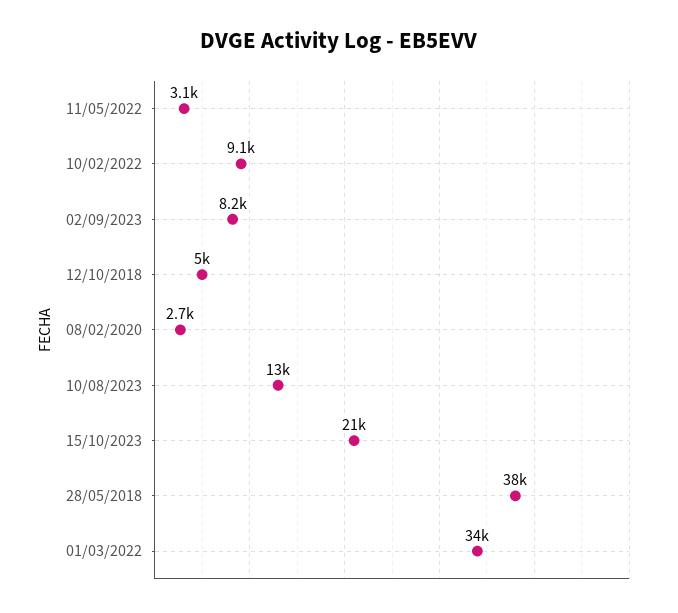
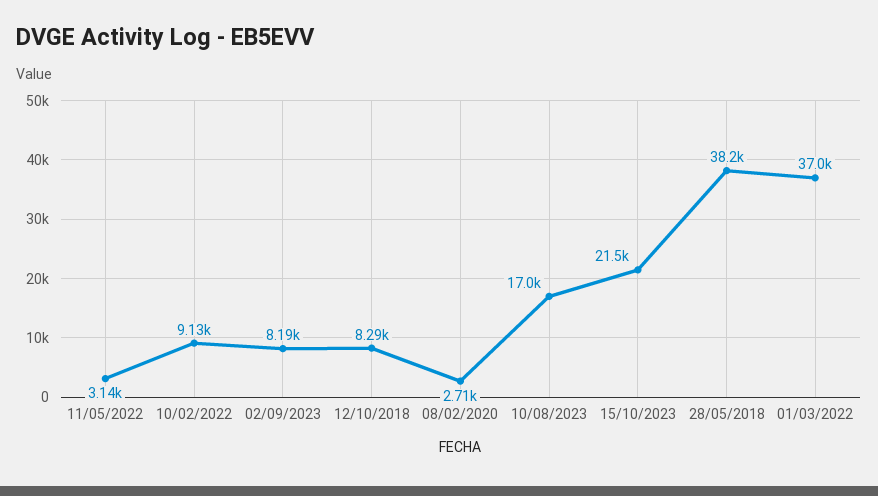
12/10/2018: 5000 -> 8290
10/08/2023: 13000 -> 17000
01/03/2022: 34000 -> 37000

